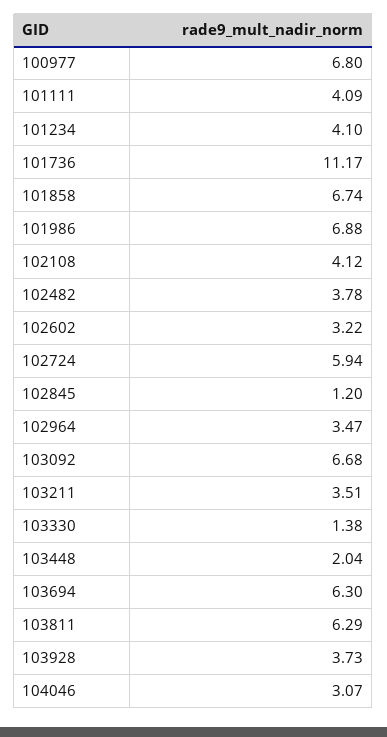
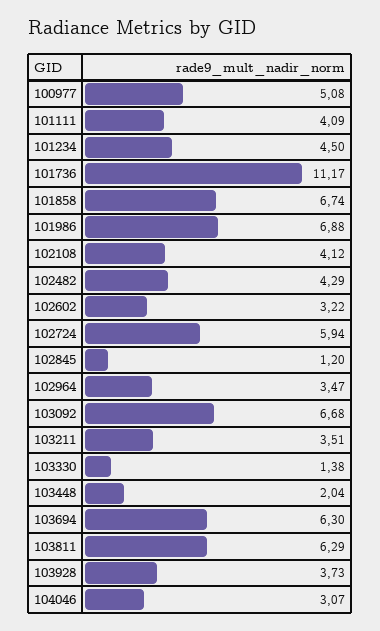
100977: 6.8 -> 5.08
101234: 4.1 -> 4.5
102482: 3.78 -> 4.29

